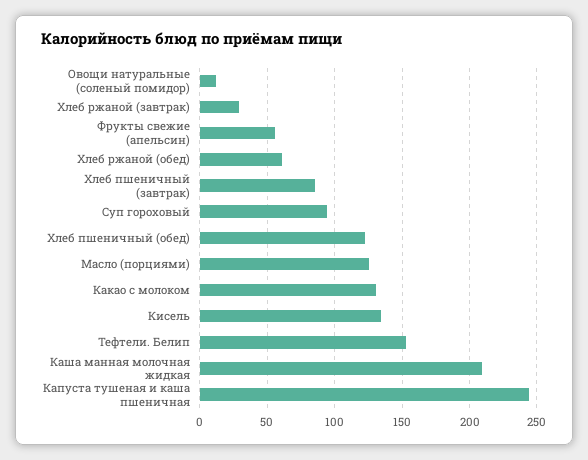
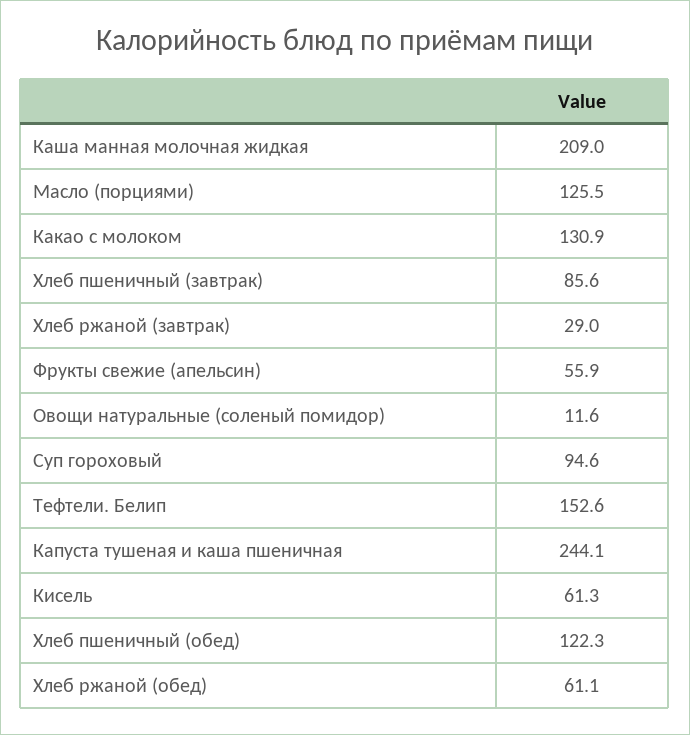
Кисель: 135 -> 61.3

